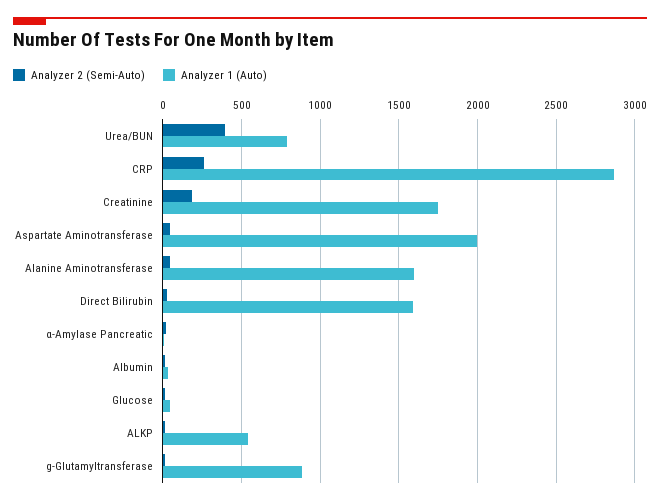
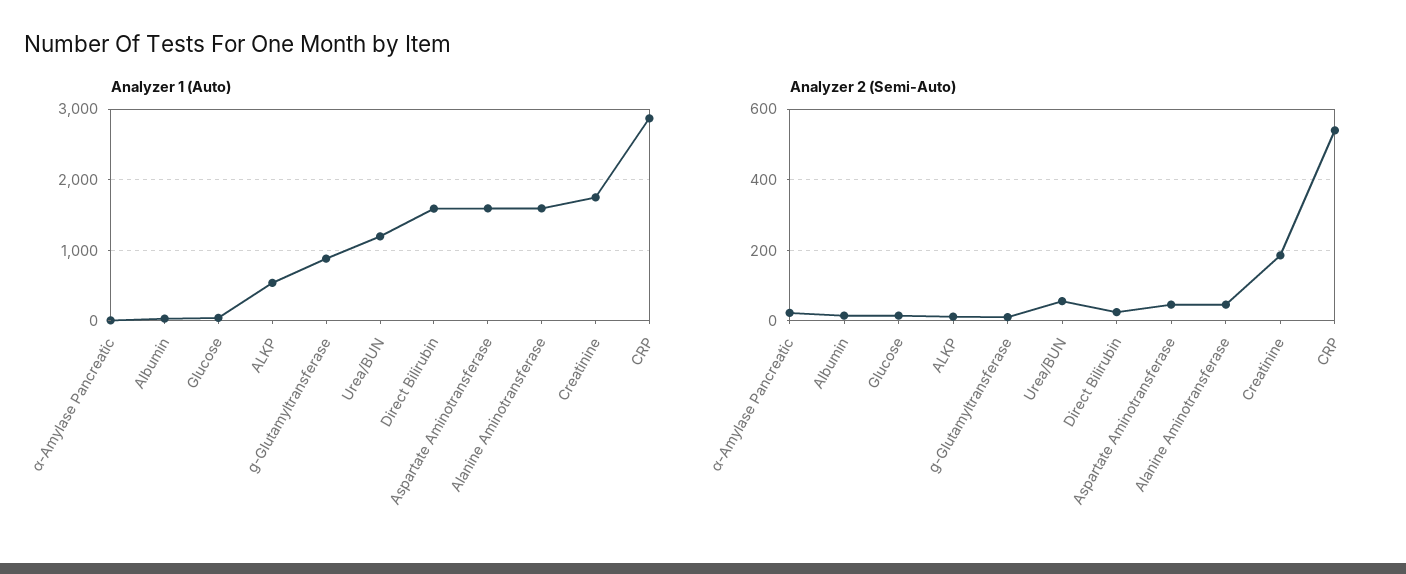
Analyzer 2 (Semi-Auto), Urea/BUN: 400 -> 60
Analyzer 1 (Auto), Urea/BUN: 800 -> 1200
Analyzer 2 (Semi-Auto), CRP: 250 -> 540
Analyzer 1 (Auto), Aspartate Aminotransferase: 2000 -> 1600

